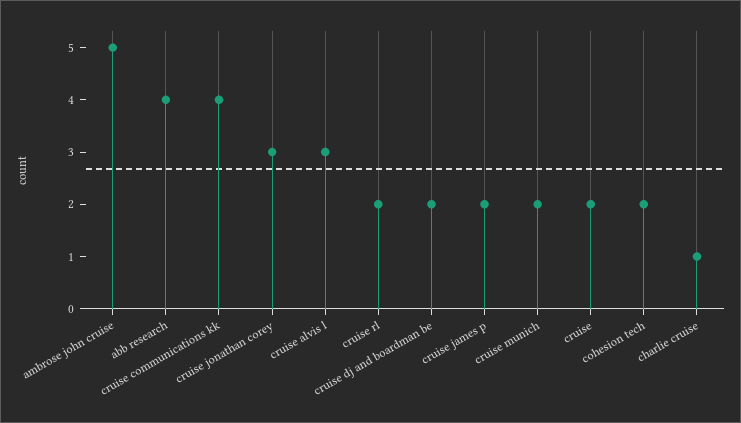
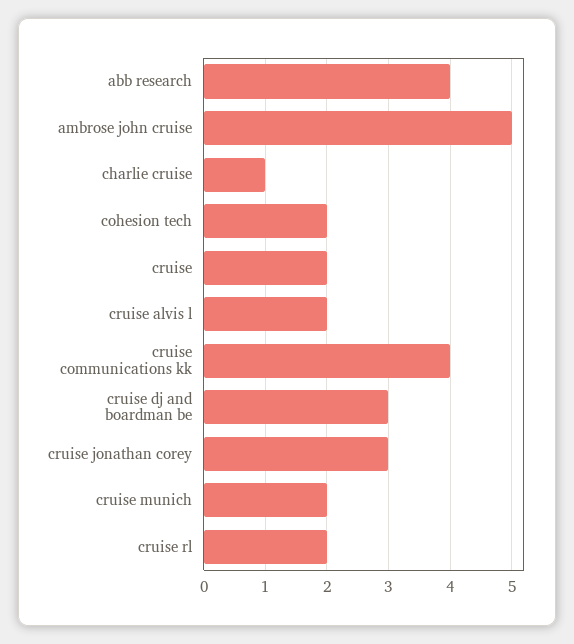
cruise alvis l: 3 -> 2
cruise dj and boardman be: 2 -> 3
cruise james p: 2 -> none

